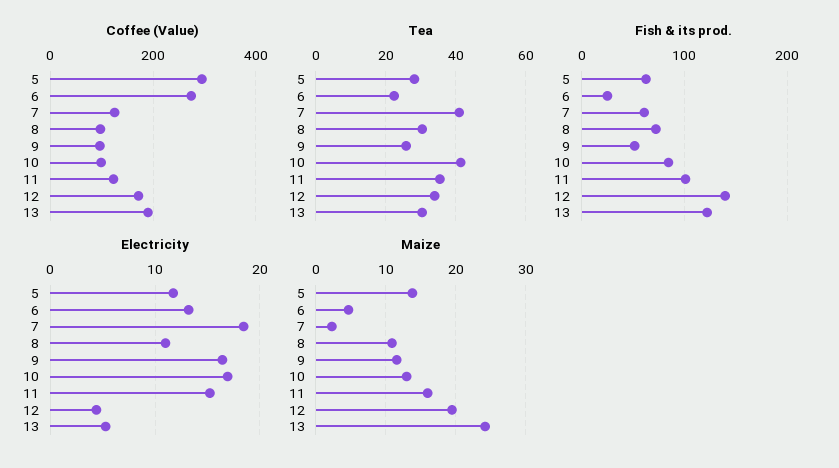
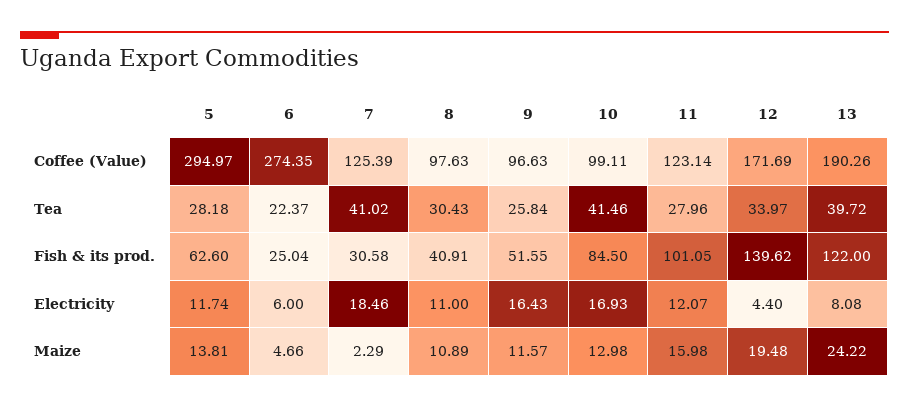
Tea, 11: 36 -> 27.96
Tea, 13: 30 -> 39.72
Fish & its prod., 7: 60 -> 30.58
Fish & its prod., 8: 70 -> 40.91
Electricity, 6: 13 -> 6
Electricity, 11: 15 -> 12.07
Electricity, 13: 5 -> 8.08

